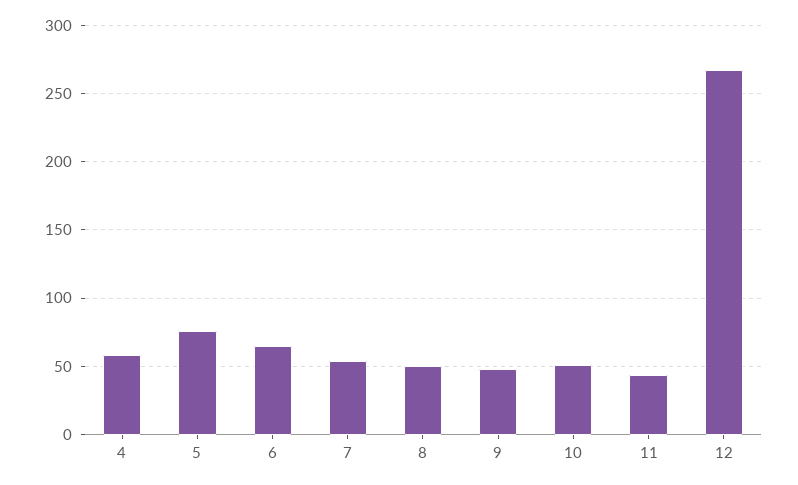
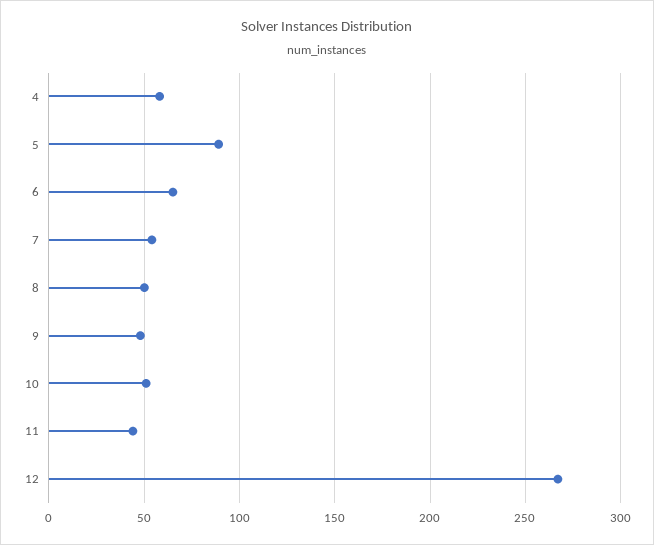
5: 75 -> 90

